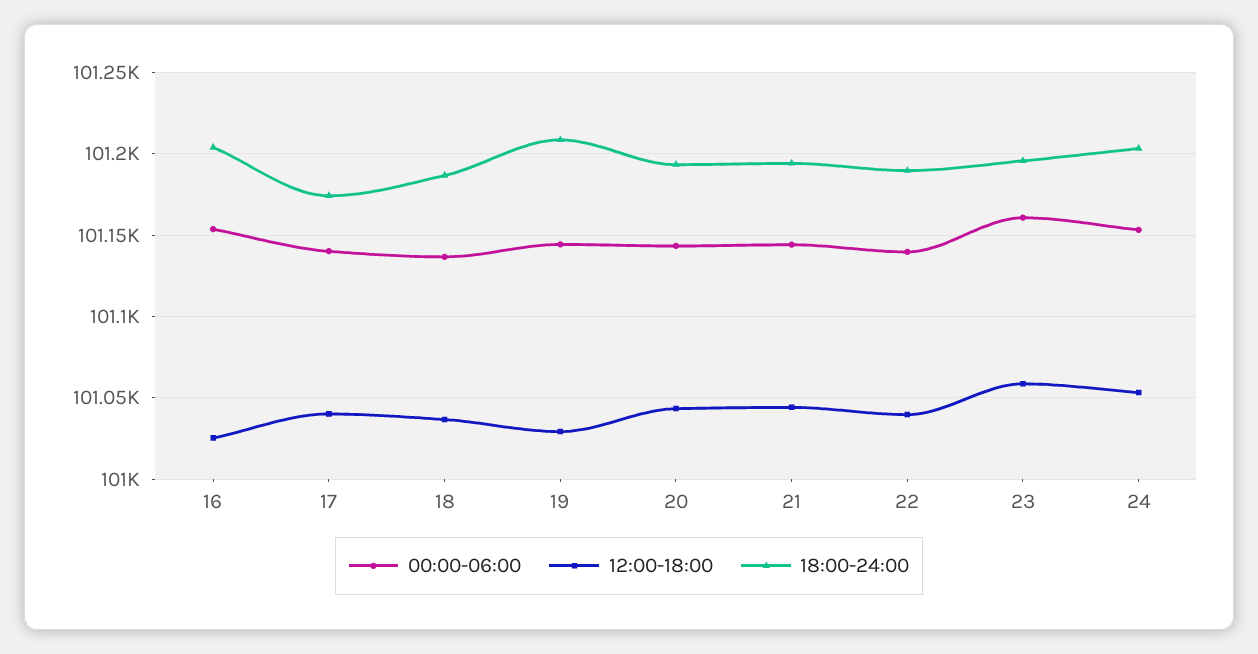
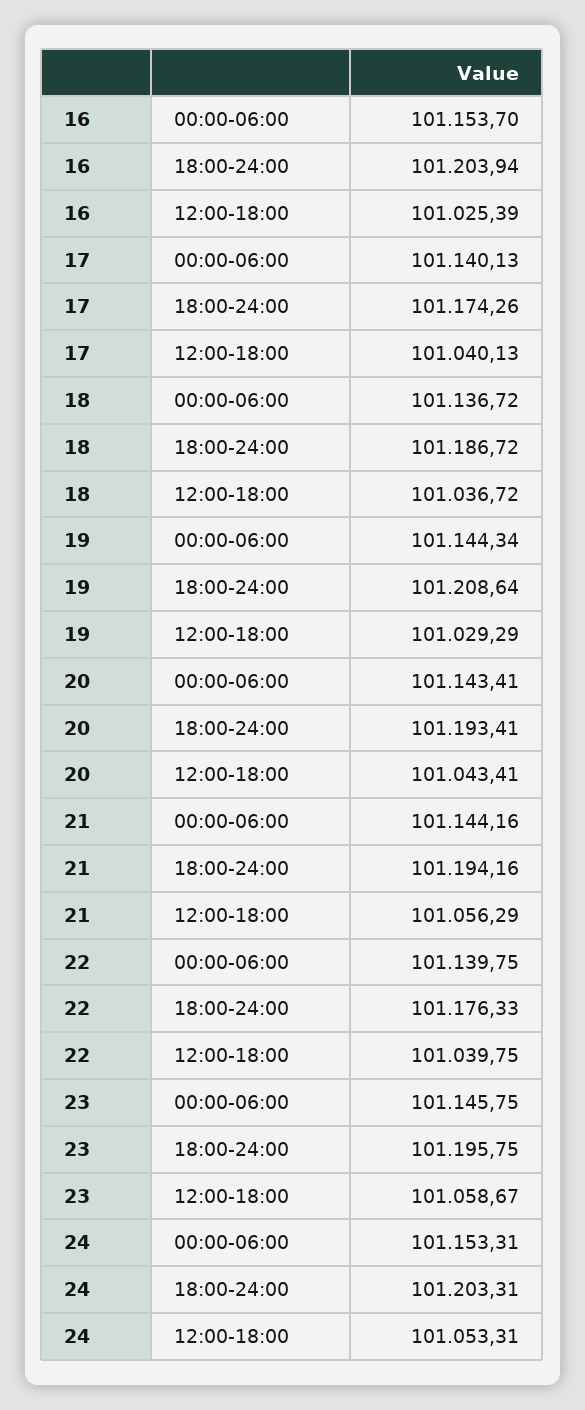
12:00-18:00, 21: 101045 -> 101056.29
18:00-24:00, 22: 101190 -> 101176.33
00:00-06:00, 23: 101160 -> 101145.75

